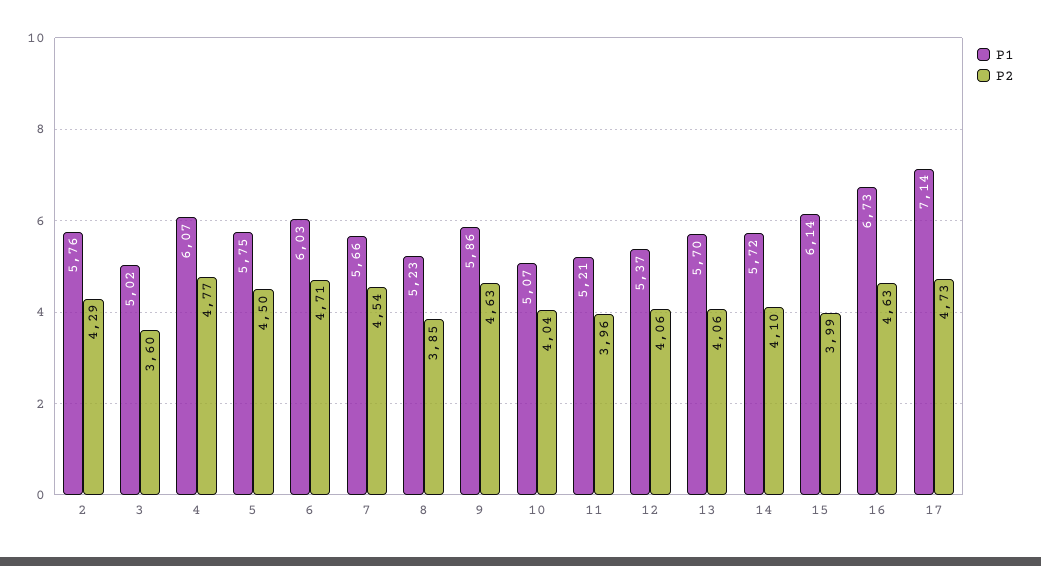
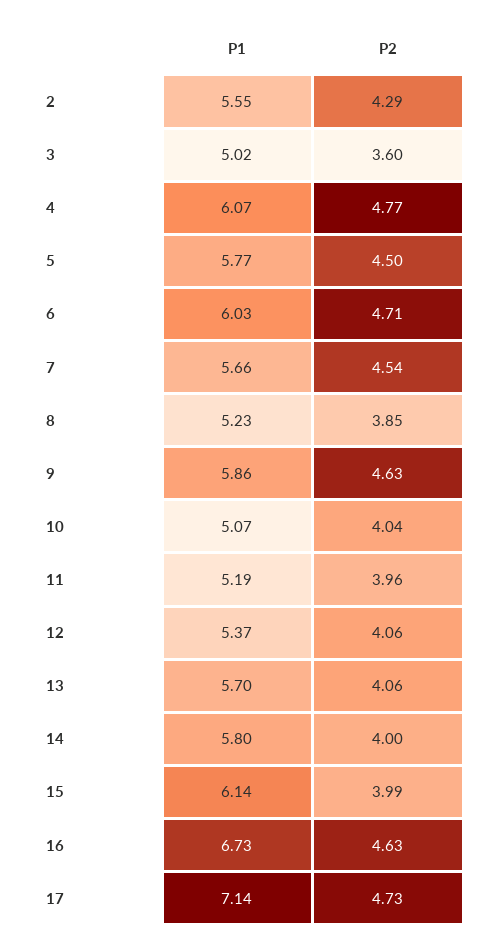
P1, 2: 5.76 -> 5.55
P1, 5: 5.75 -> 5.77
P1, 11: 5.21 -> 5.19
P1, 14: 5.72 -> 5.8
P2, 14: 4.1 -> 4

